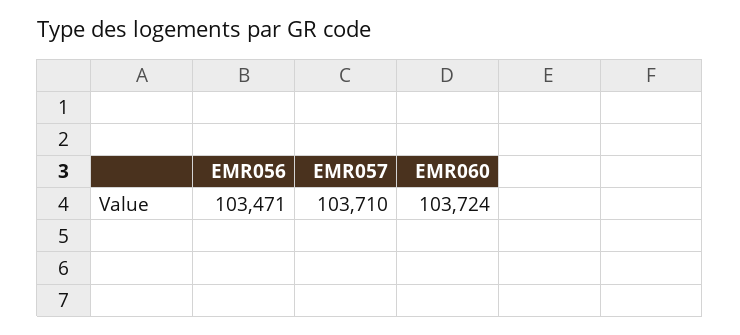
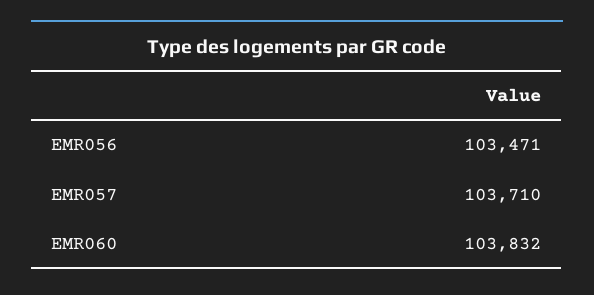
EMR060: 103724 -> 103832

